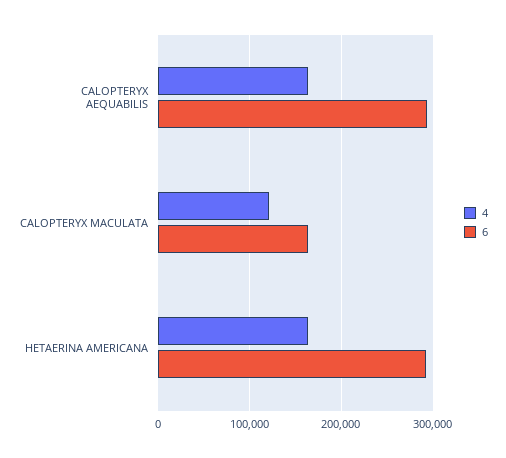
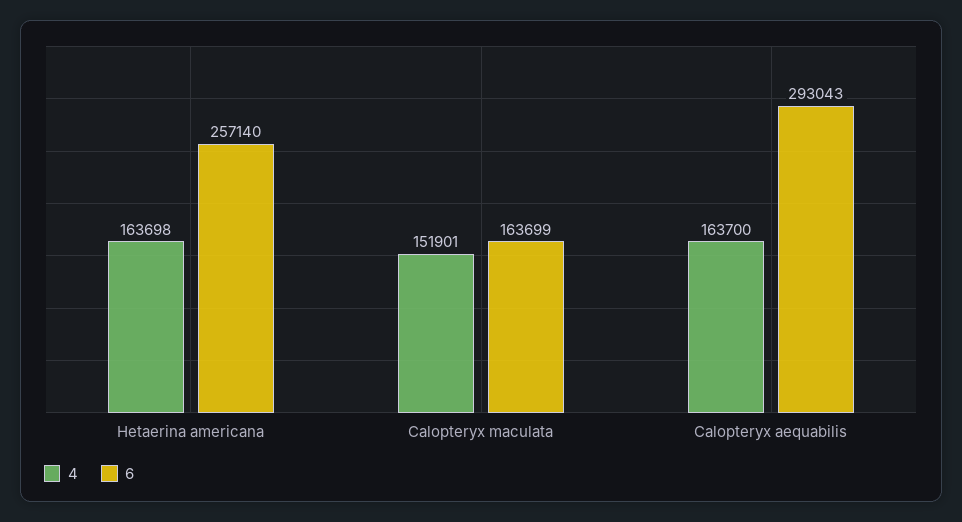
4, CALOPTERYX MACULATA: 120000 -> 151901
6, HETAERINA AMERICANA: 290000 -> 257140

